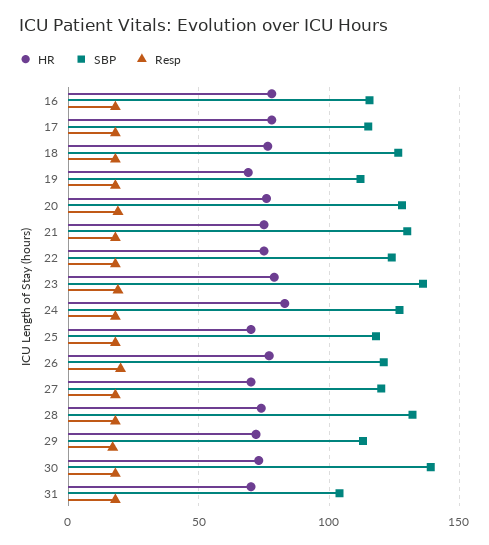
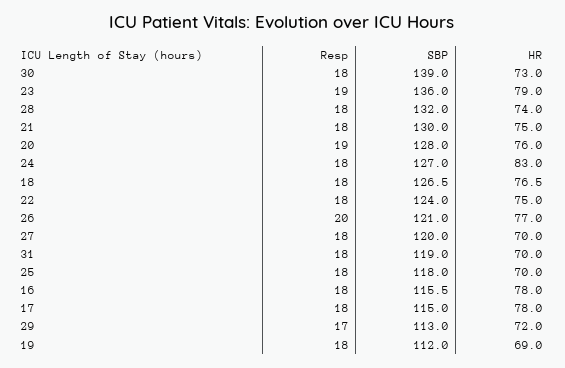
SBP, 31: 105 -> 119

